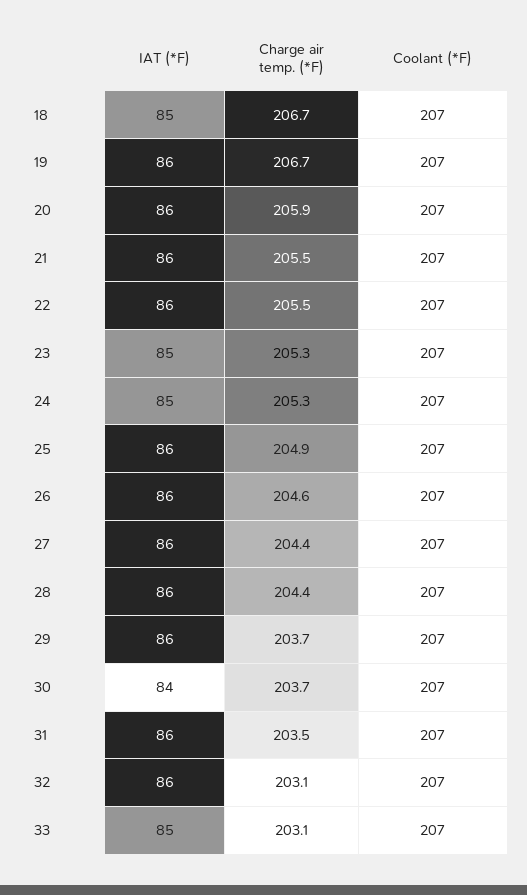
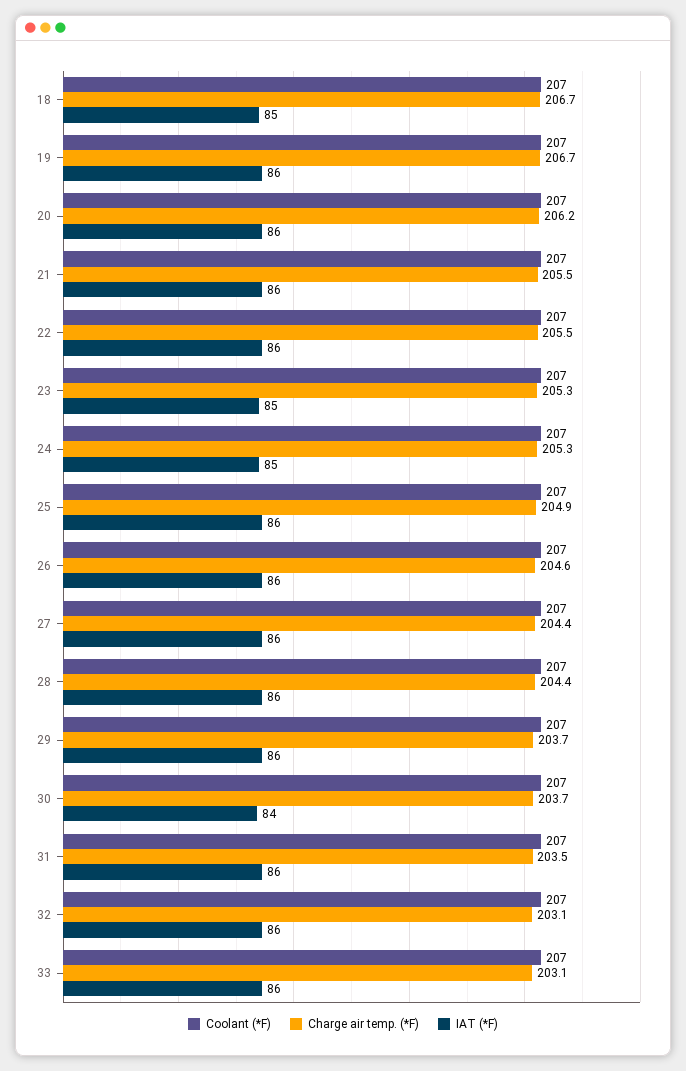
Charge air temp. (*F), 20: 205.9 -> 206.2
IAT (*F), 33: 85 -> 86

